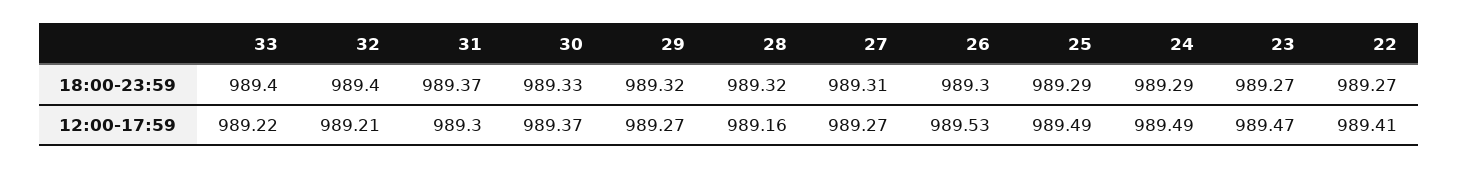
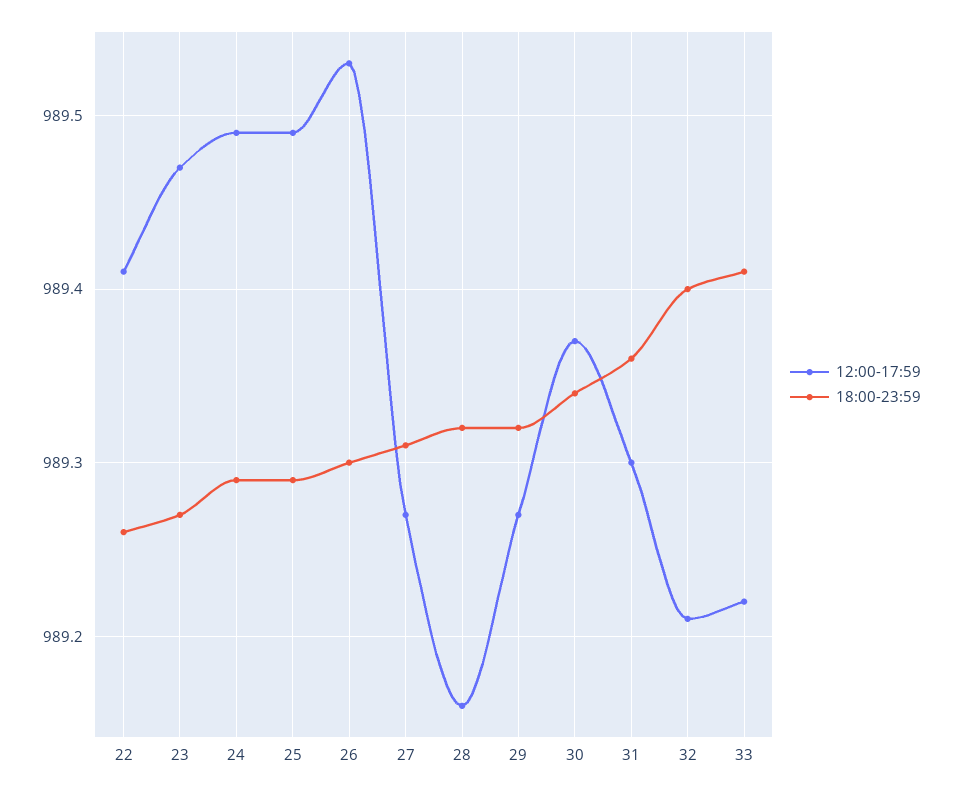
18:00-23:59, 33: 989.4 -> 989.41
18:00-23:59, 31: 989.37 -> 989.36
18:00-23:59, 30: 989.33 -> 989.34
18:00-23:59, 22: 989.27 -> 989.26

